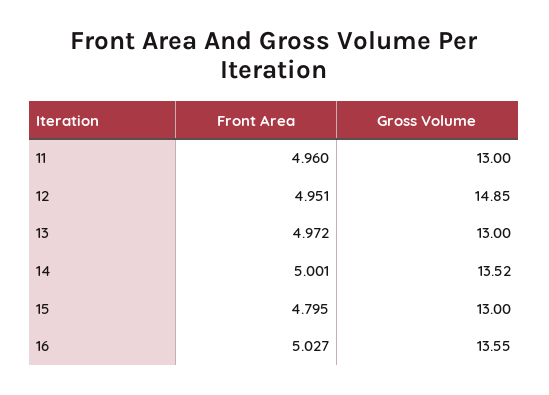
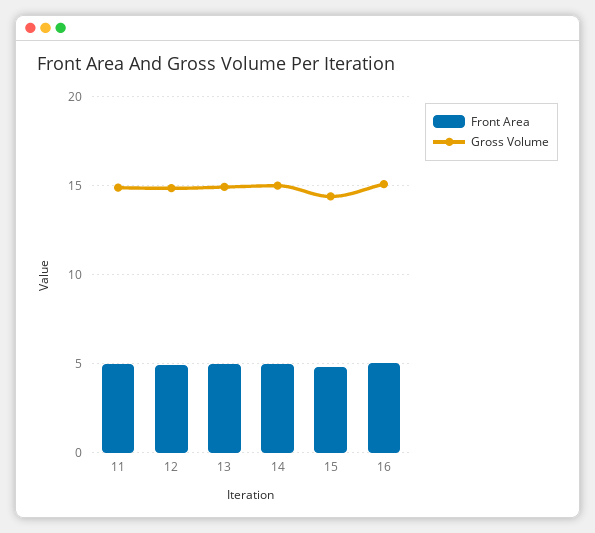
Gross Volume, 11: 13 -> 15
Gross Volume, 13: 13 -> 15
Gross Volume, 14: 13.52 -> 15
Gross Volume, 15: 13 -> 14.5
Gross Volume, 16: 13.55 -> 15

